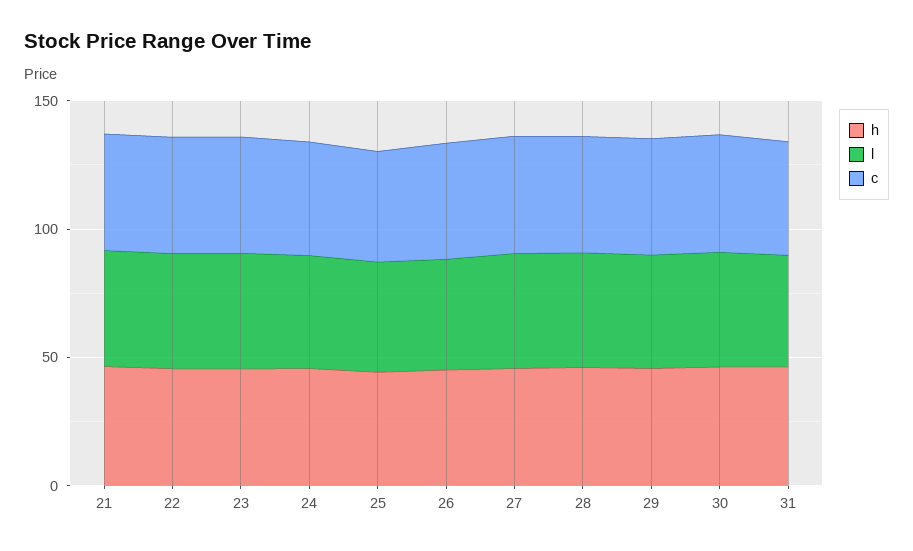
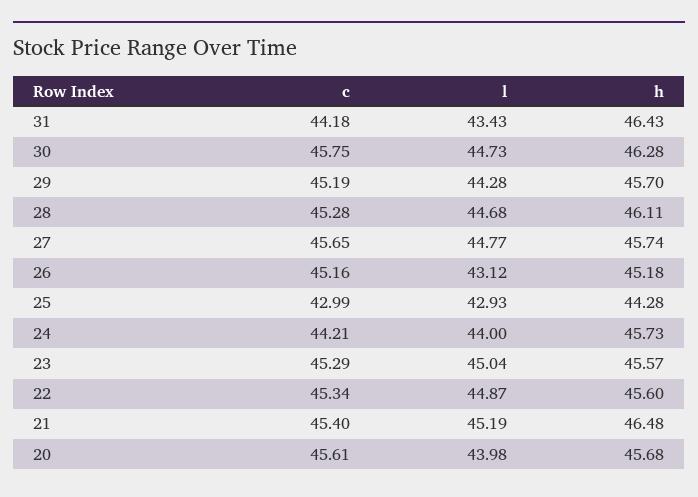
c, 20: none -> 45.61
l, 20: none -> 43.98
h, 20: none -> 45.68

